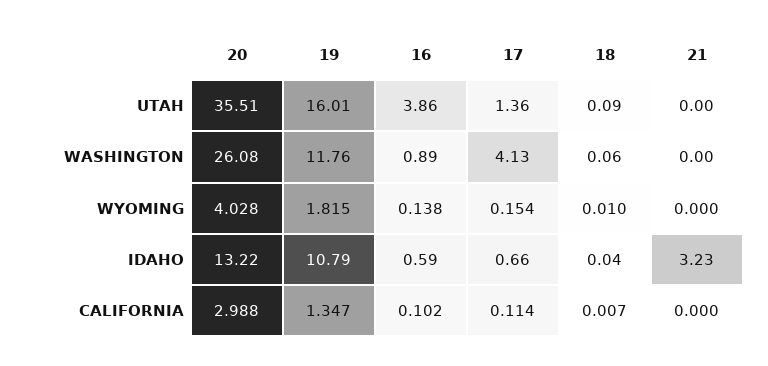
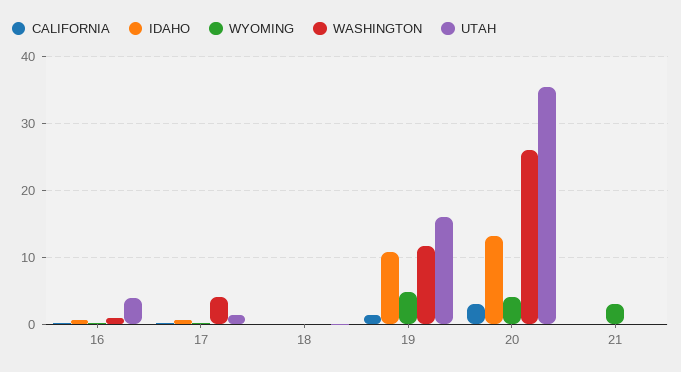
WYOMING, 19: 1.815 -> 5
WYOMING, 21: 0 -> 3
IDAHO, 21: 3.23 -> 0

